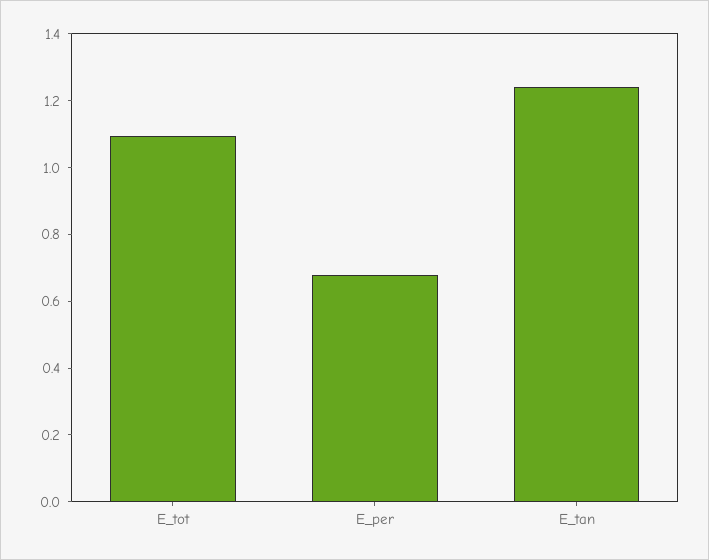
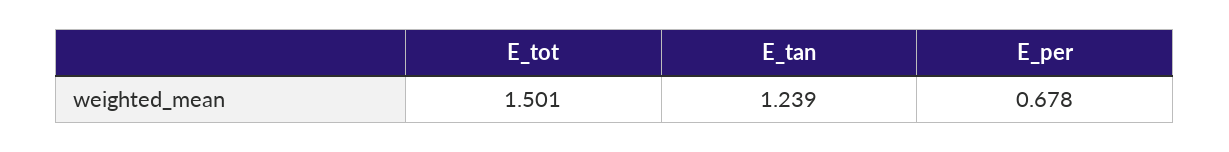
E_tot: 1.1 -> 1.501

